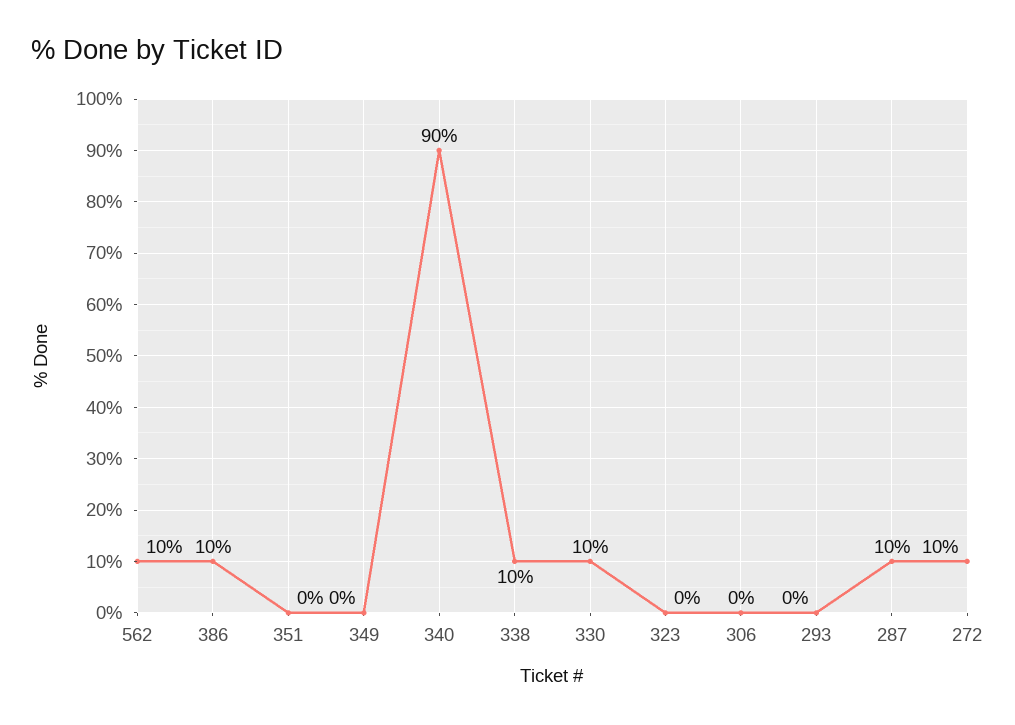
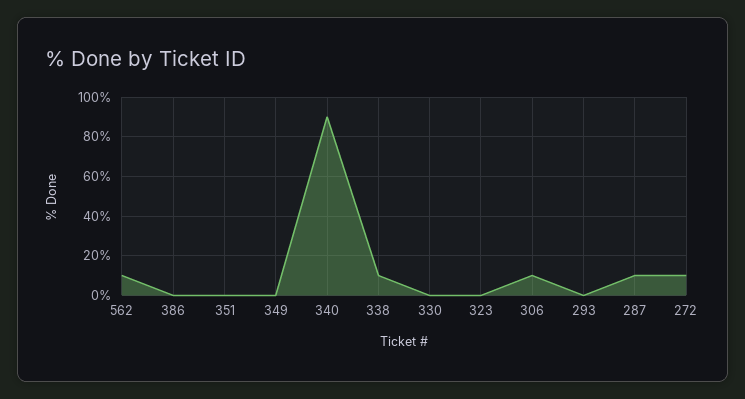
386: 10 -> 0
330: 10 -> 0
306: 0 -> 10

